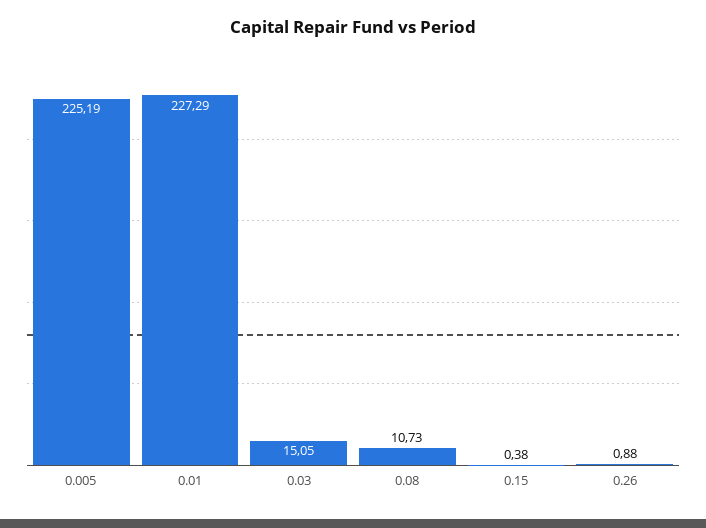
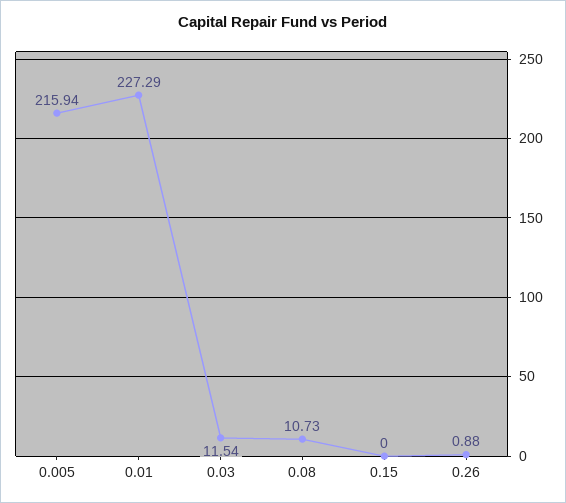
0.005: 225.19 -> 215.94
0.03: 15.05 -> 11.54
0.15: 0.38 -> 0

